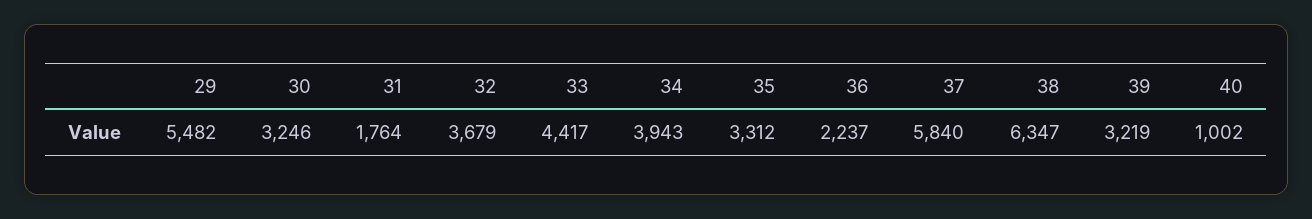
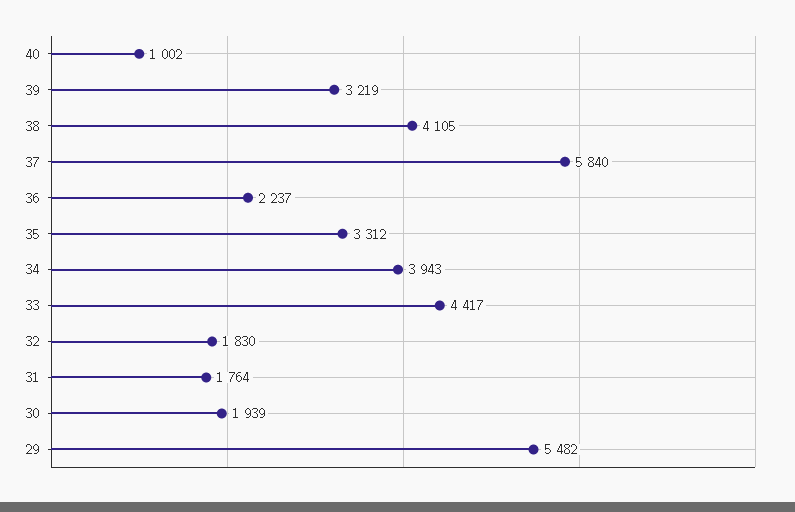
30: 3246 -> 1939
32: 3679 -> 1830
38: 6347 -> 4105

